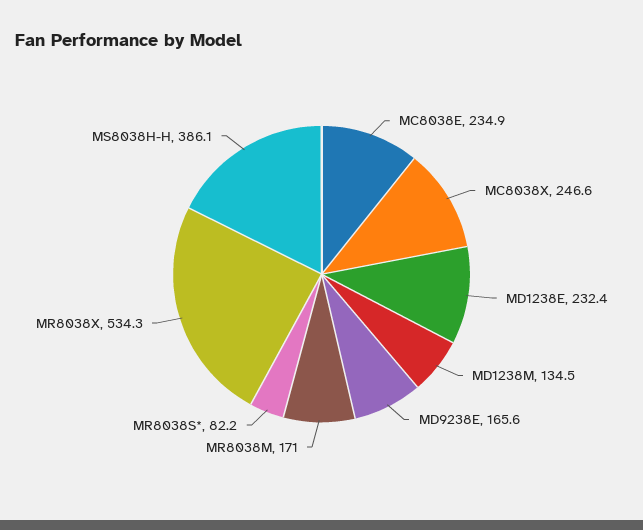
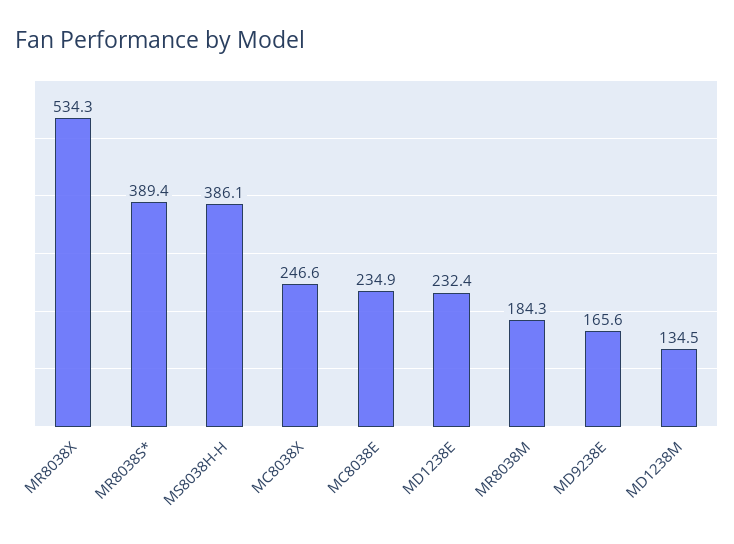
MR8038M: 171 -> 184.3
MR8038S*: 82.2 -> 389.4

